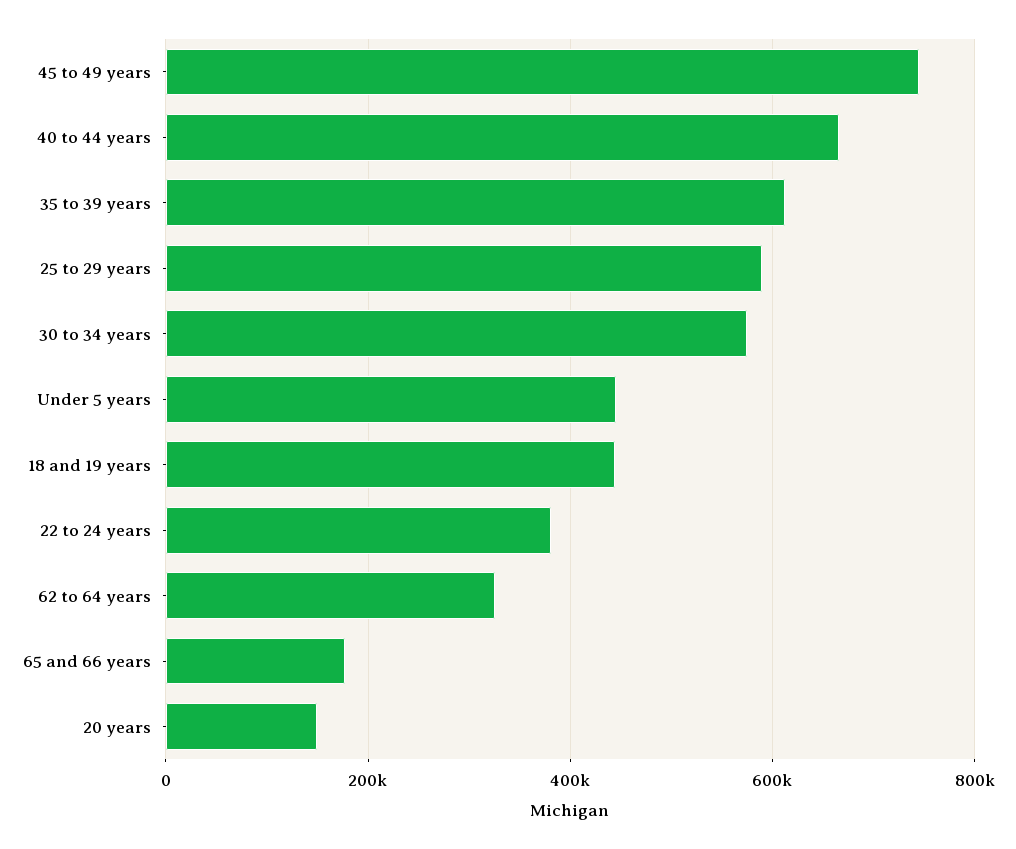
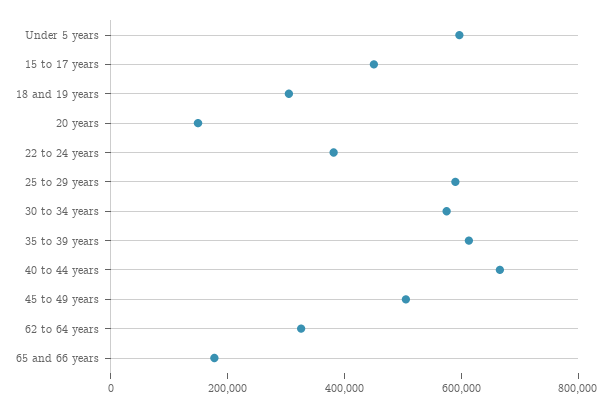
45 to 49 years: 740000 -> 500000
Under 5 years: 440000 -> 600000
18 and 19 years: 440000 -> 300000
15 to 17 years: none -> 450000

